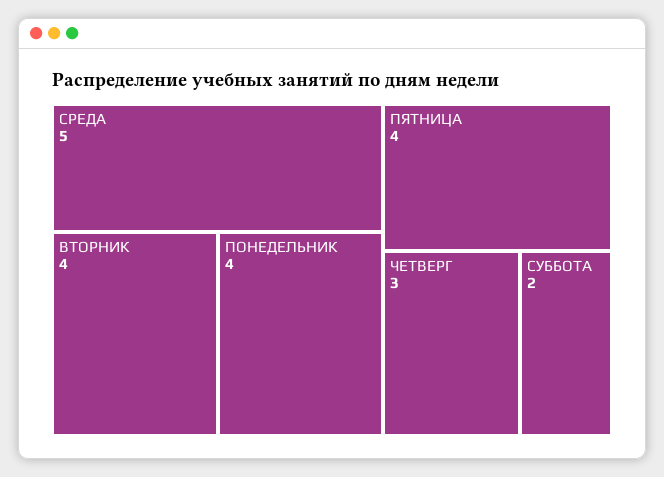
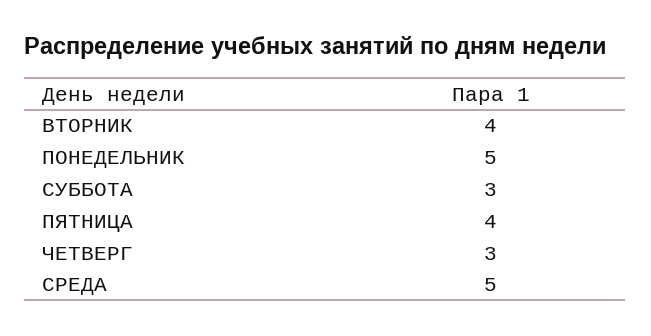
ПОНЕДЕЛЬНИК: 4 -> 5
СУББОТА: 2 -> 3

